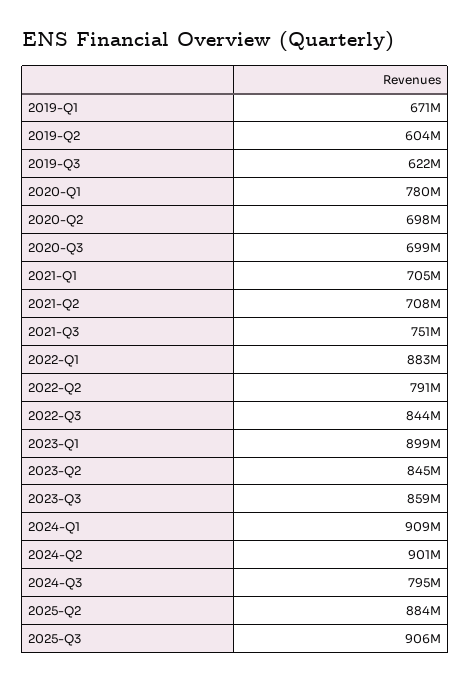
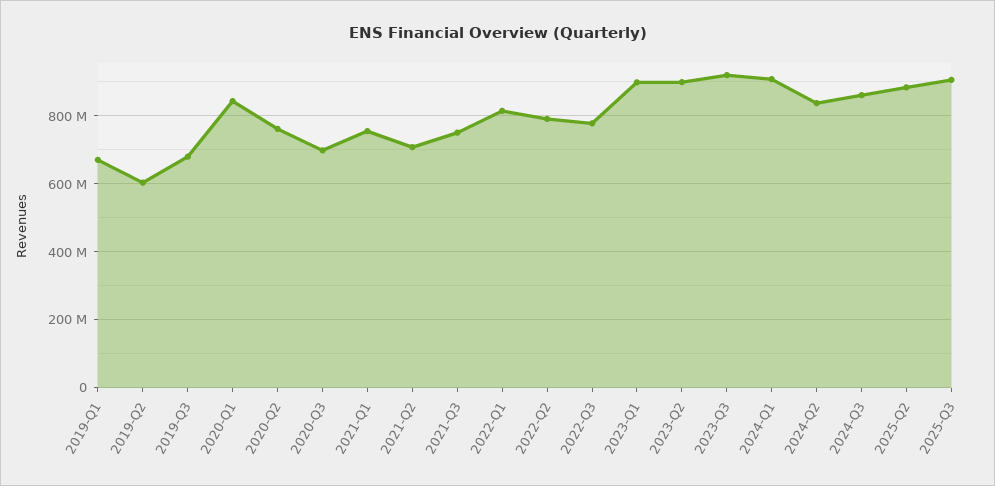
2019-Q3: 622000000 -> 680000000
2020-Q1: 780000000 -> 840000000
2020-Q2: 698000000 -> 760000000
2021-Q1: 705000000 -> 760000000
2022-Q1: 883000000 -> 820000000
2022-Q3: 844000000 -> 780000000
2023-Q2: 845000000 -> 900000000
2023-Q3: 859000000 -> 920000000
2024-Q2: 901000000 -> 840000000
2024-Q3: 795000000 -> 860000000

